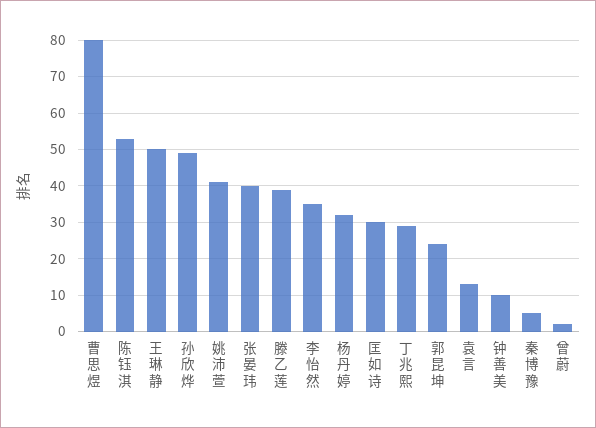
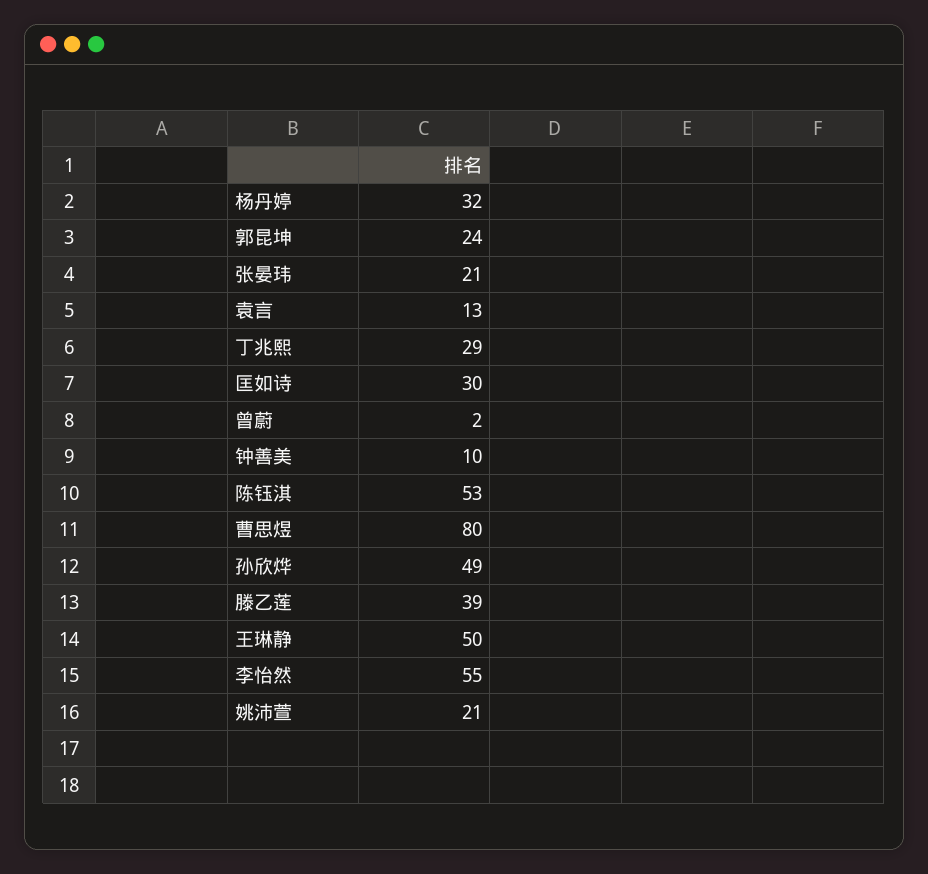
姚沛萱: 40 -> 21
张晏玮: 40 -> 21
李怡然: 35 -> 55
秦博豫: 5 -> none

